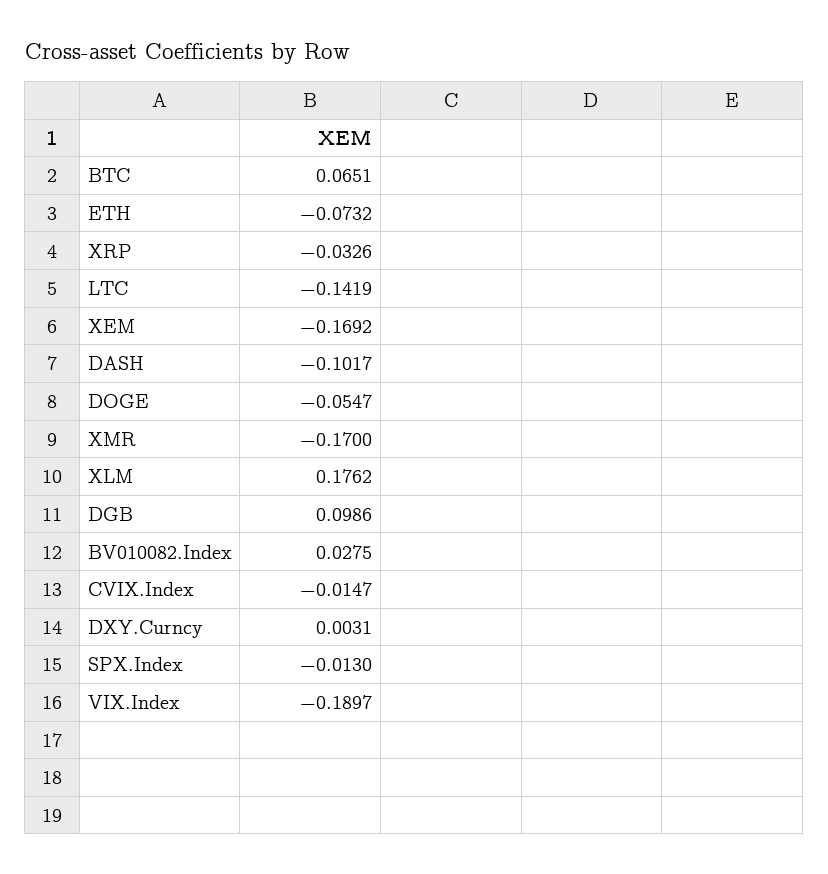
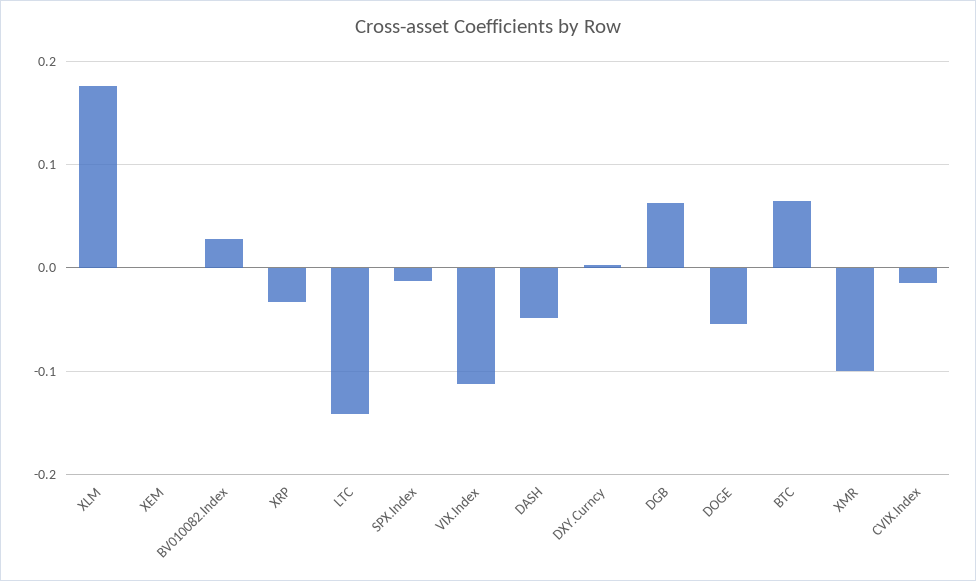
ETH: -0.0732 -> none
XEM: -0.1692 -> 0
DASH: -0.1017 -> -0.05
XMR: -0.17 -> -0.1
DGB: 0.0986 -> 0.06
VIX.Index: -0.1897 -> -0.11

